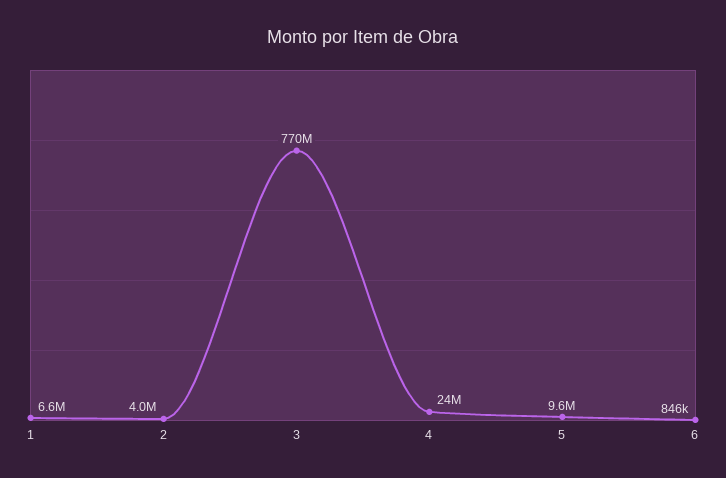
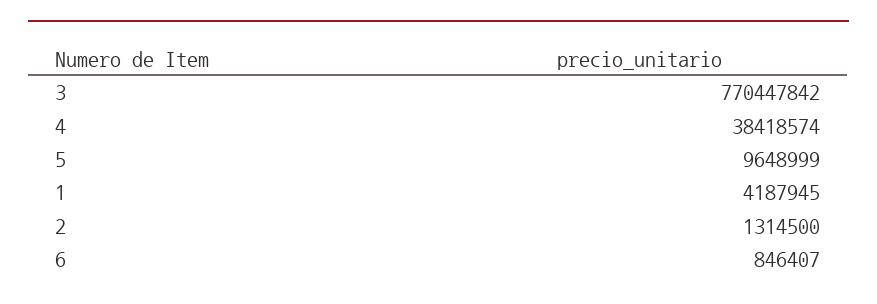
1: 6600000 -> 4187945
2: 4000000 -> 1314500
4: 24000000 -> 38418574

